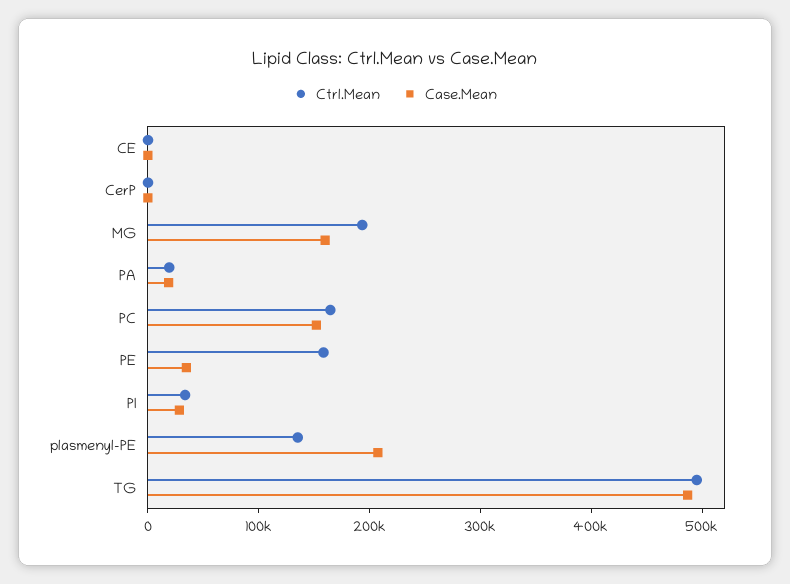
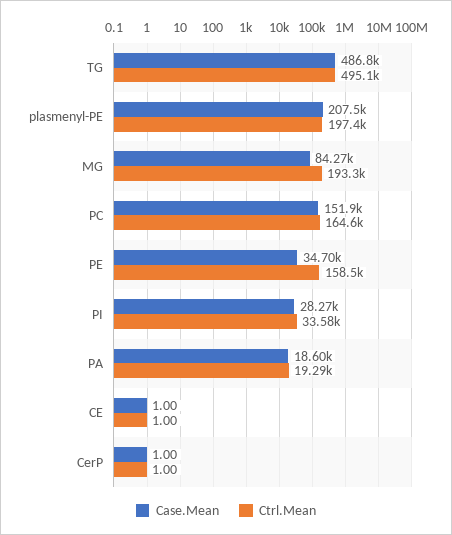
Case.Mean, MG: 160000 -> 84270
Ctrl.Mean, plasmenyl-PE: 140000 -> 197400

